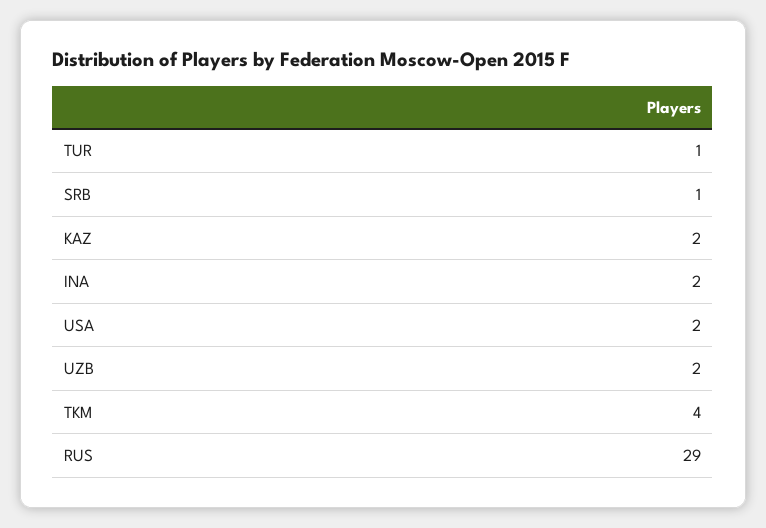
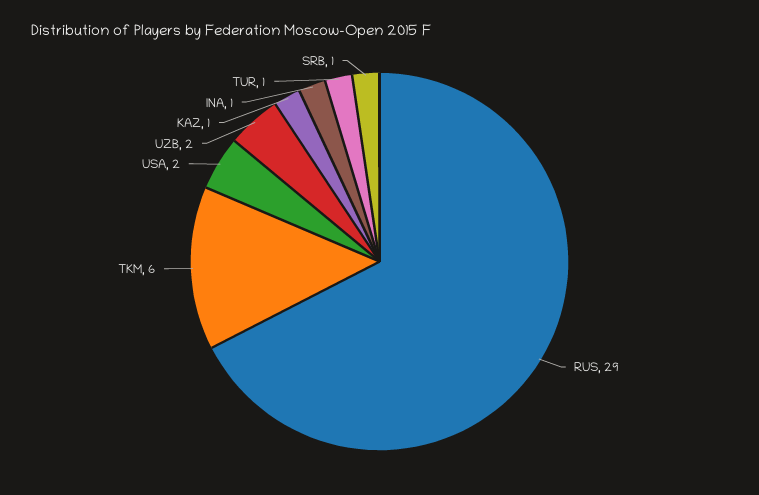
KAZ: 2 -> 1
INA: 2 -> 1
TKM: 4 -> 6

